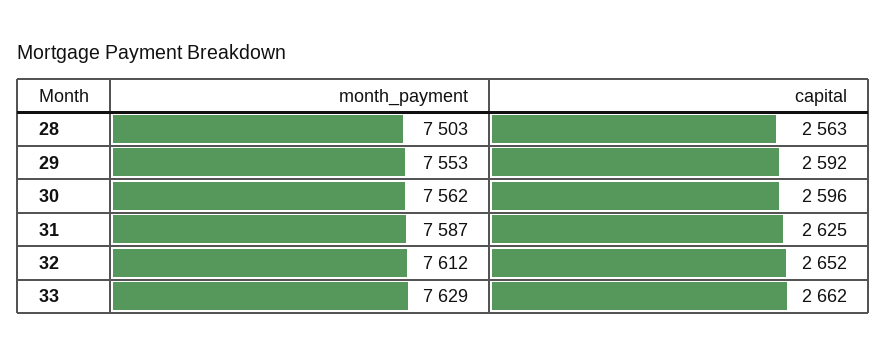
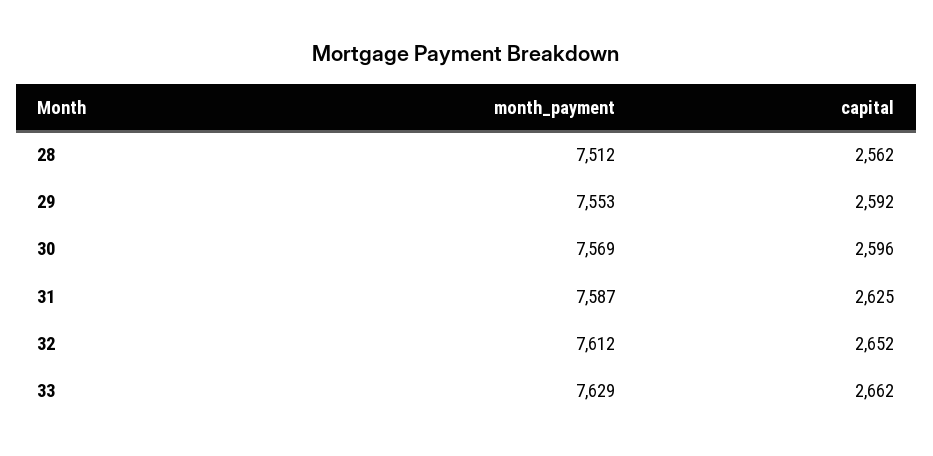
month_payment, 28: 7503 -> 7512
capital, 28: 2563 -> 2562
month_payment, 30: 7562 -> 7569

